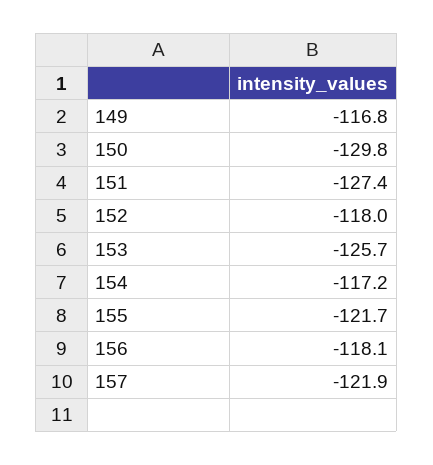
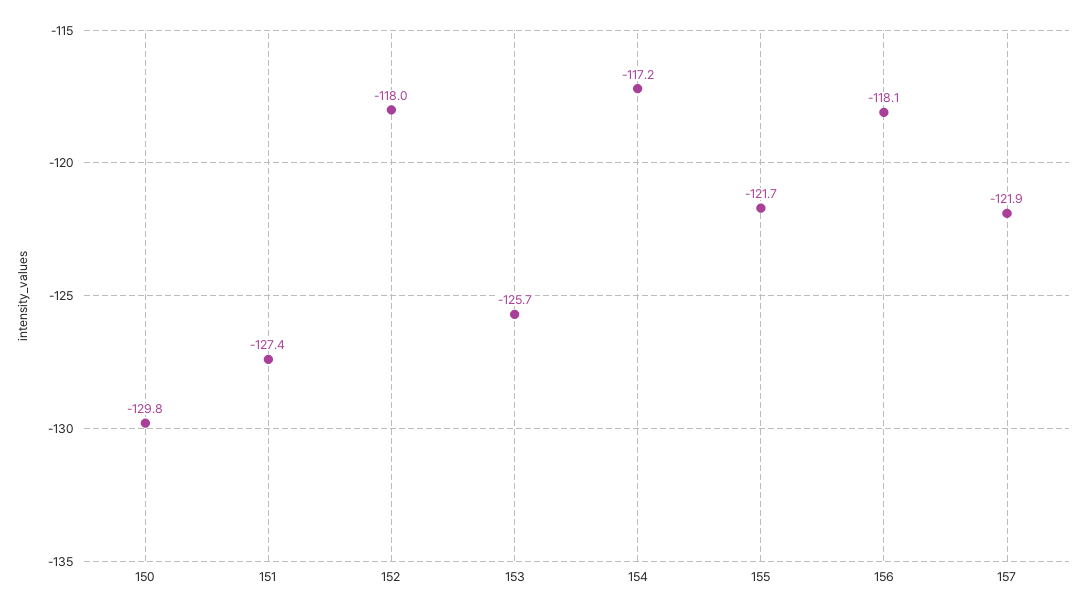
149: -116.8 -> none

